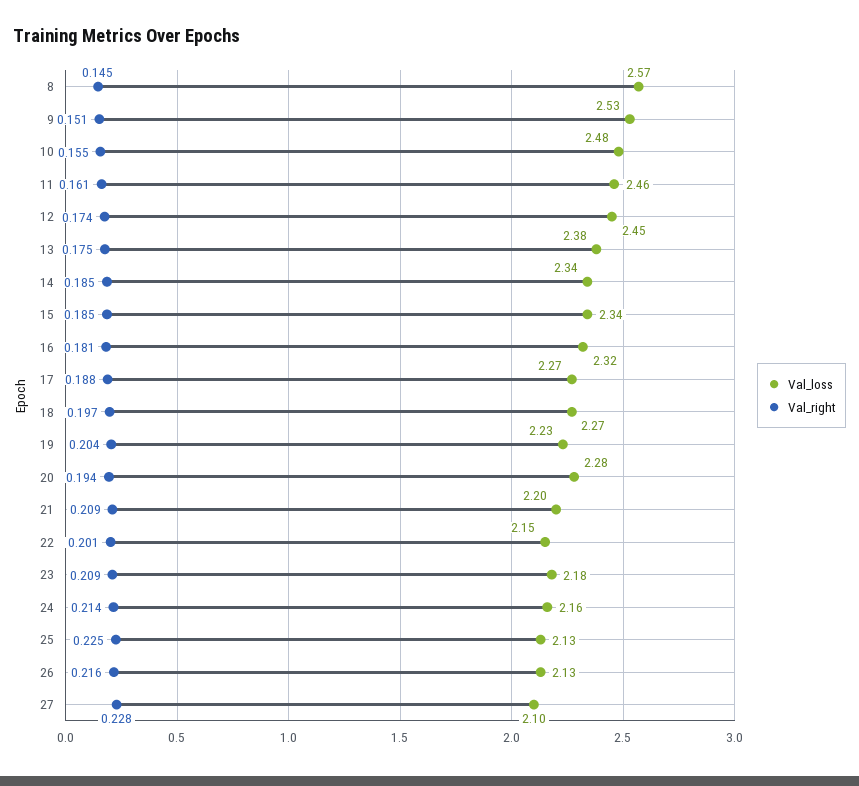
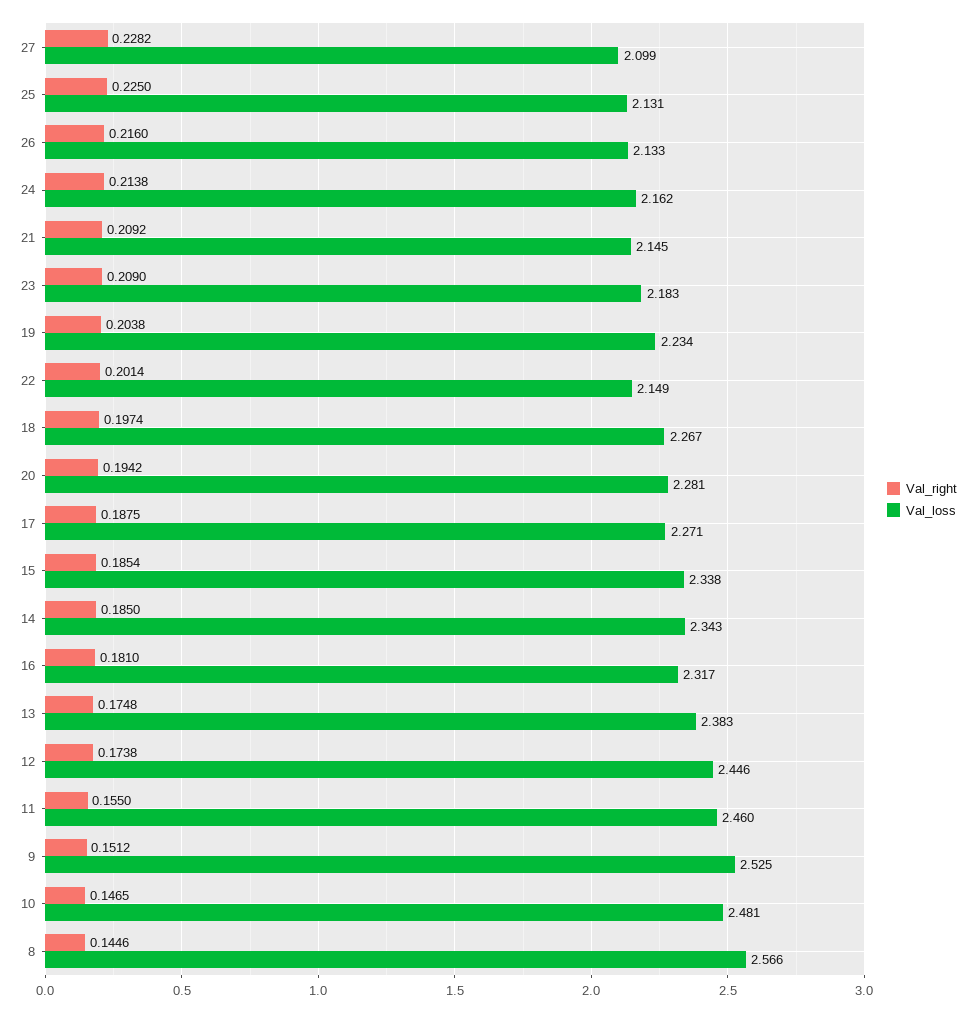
Val_right, 10: 0.155 -> 0.1465
Val_right, 11: 0.161 -> 0.155
Val_loss, 21: 2.2 -> 2.145

